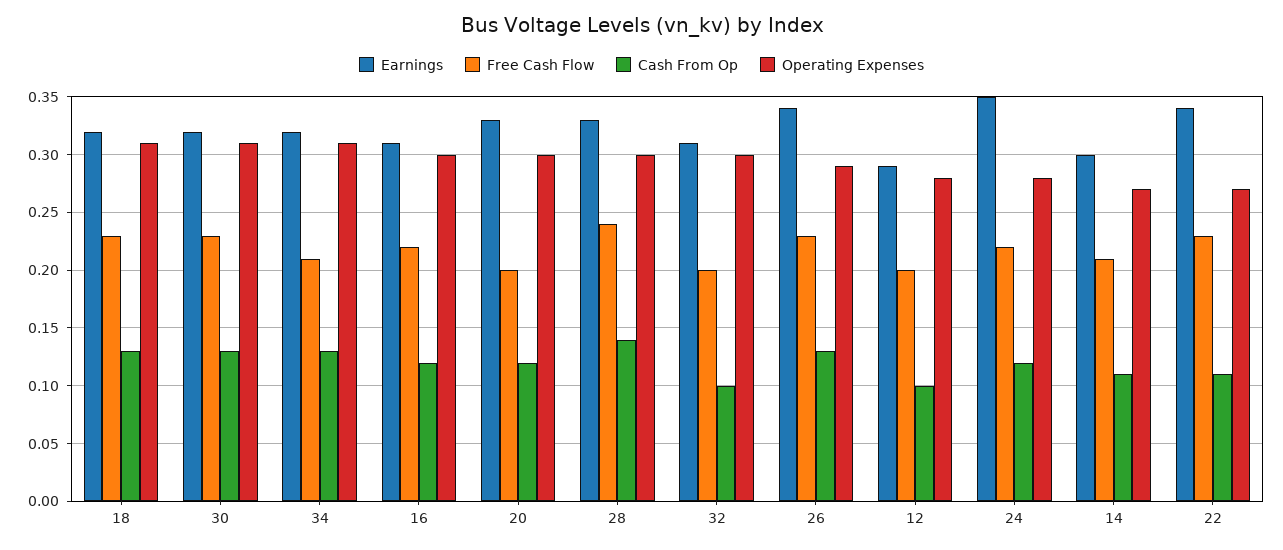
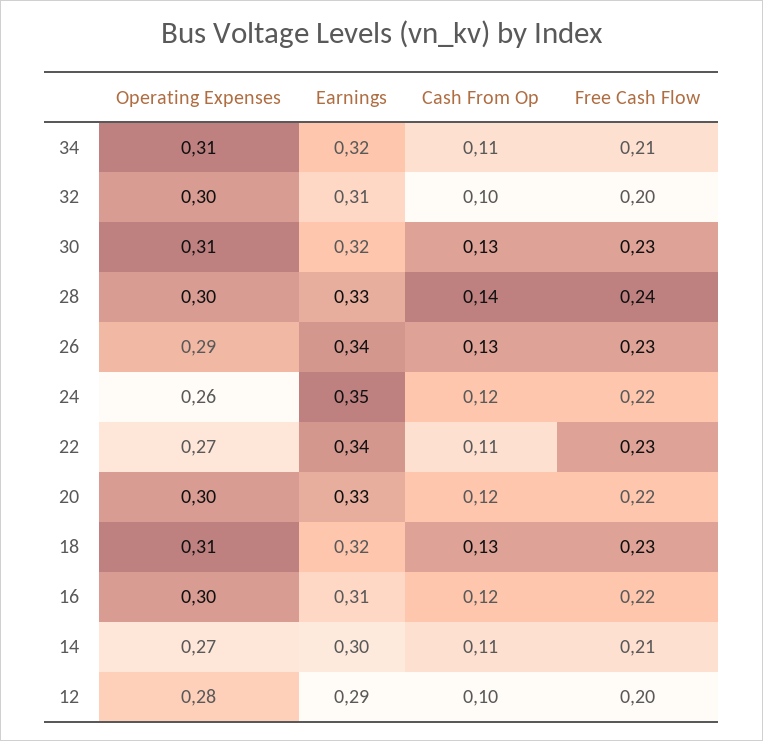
Cash From Op, 34: 0.13 -> 0.11
Free Cash Flow, 20: 0.2 -> 0.22
Operating Expenses, 24: 0.28 -> 0.26

